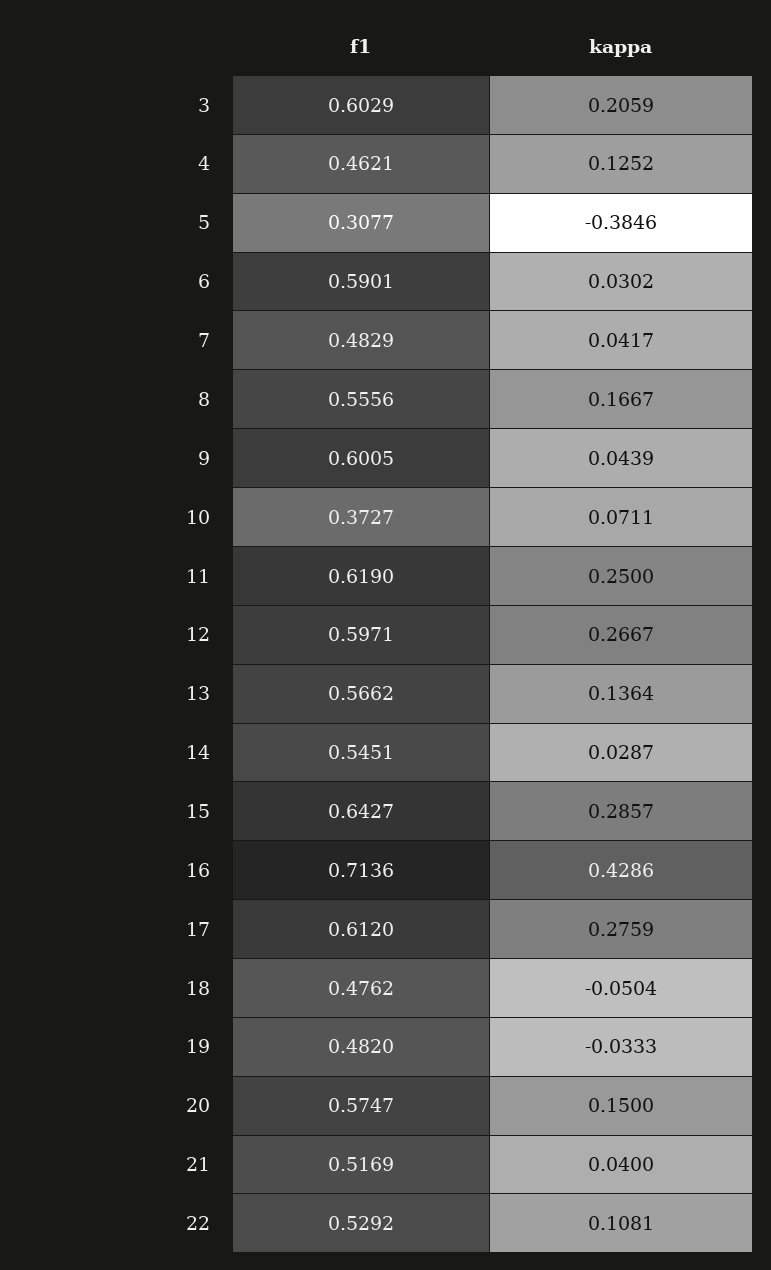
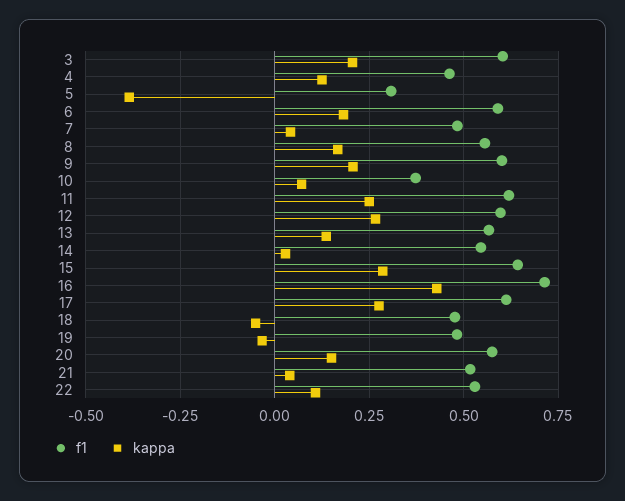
kappa, 6: 0.0302 -> 0.175
kappa, 9: 0.0439 -> 0.2

